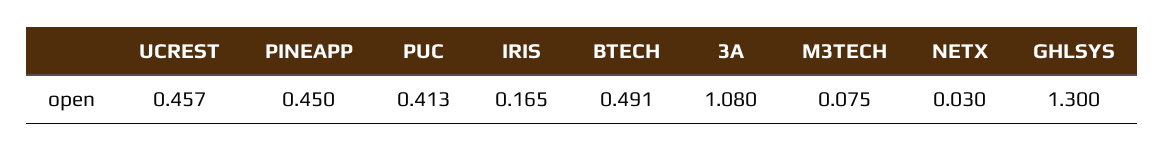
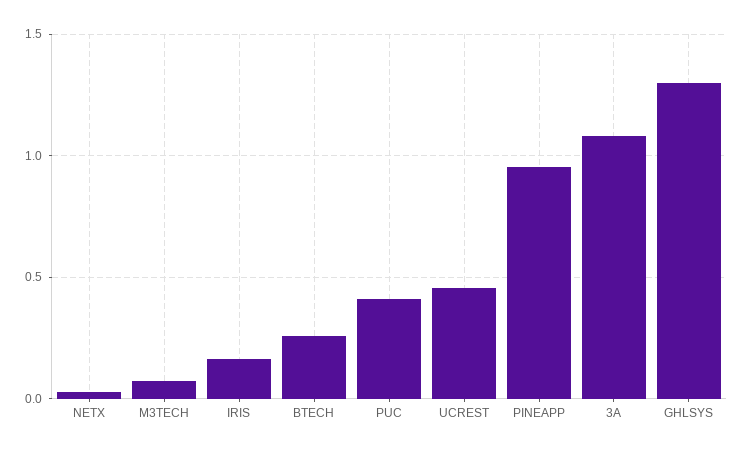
PINEAPP: 0.45 -> 0.95
BTECH: 0.491 -> 0.25

